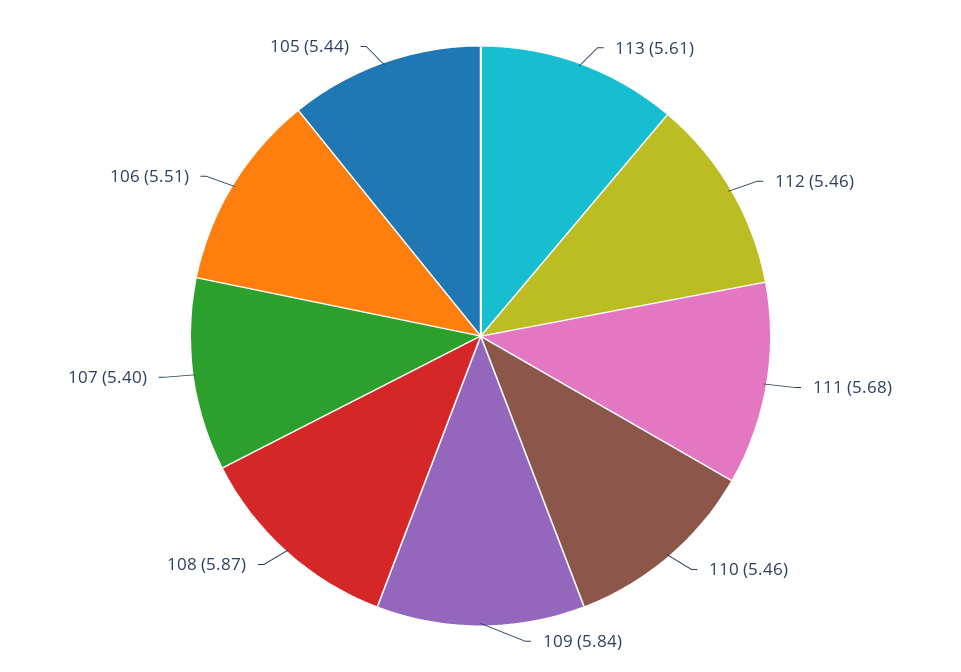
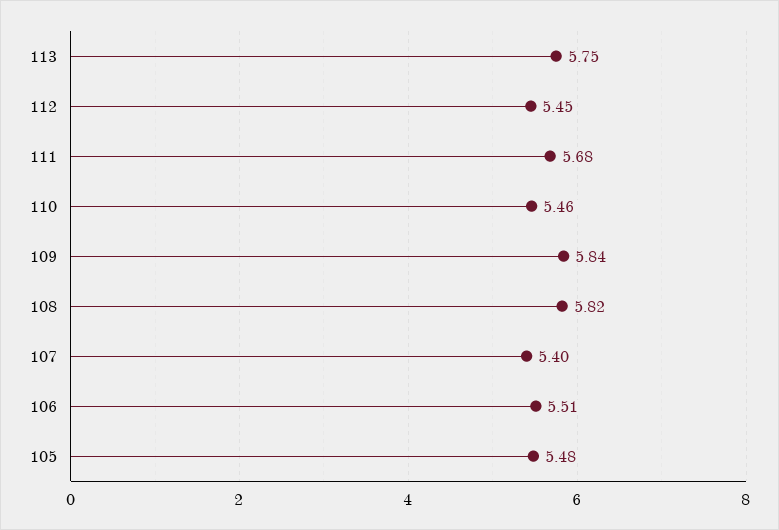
113: 5.61 -> 5.75
112: 5.46 -> 5.45
108: 5.87 -> 5.82
105: 5.44 -> 5.48

